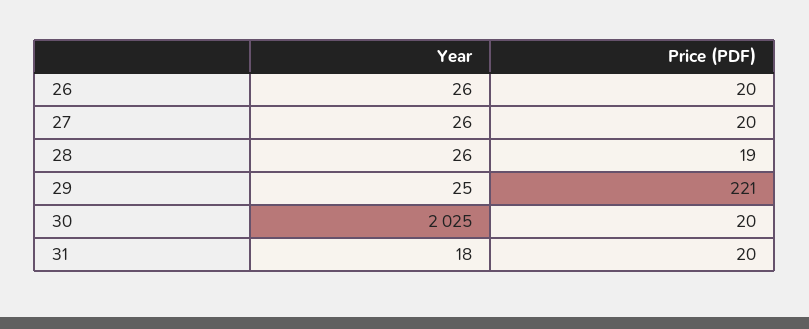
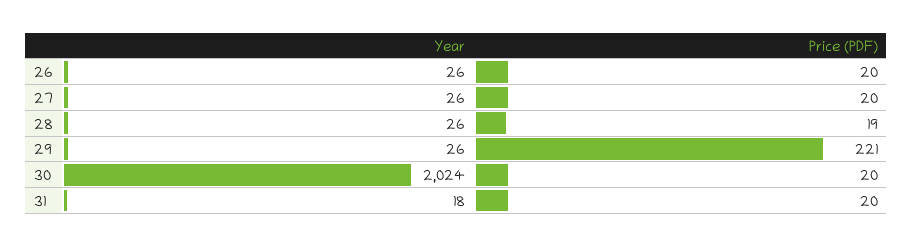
Year, 29: 25 -> 26
Year, 30: 2025 -> 2024

